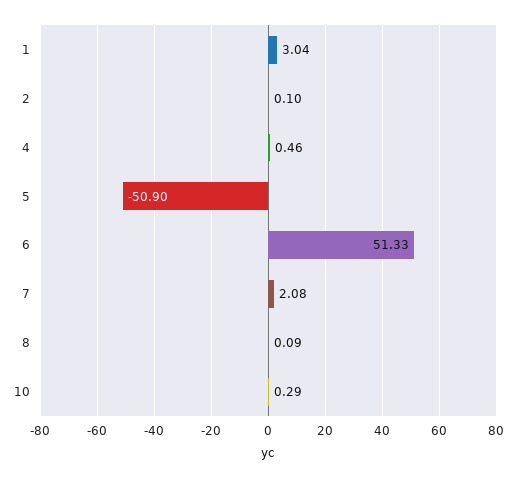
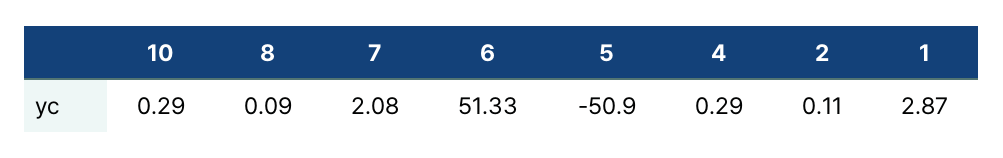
1: 3.04 -> 2.87
2: 0.1 -> 0.11
4: 0.46 -> 0.29

